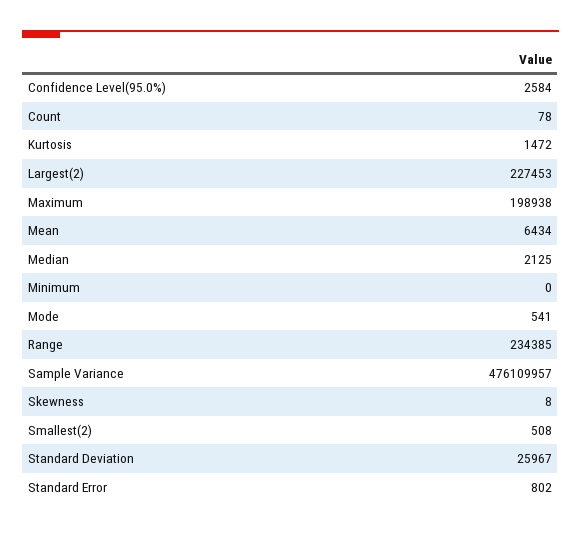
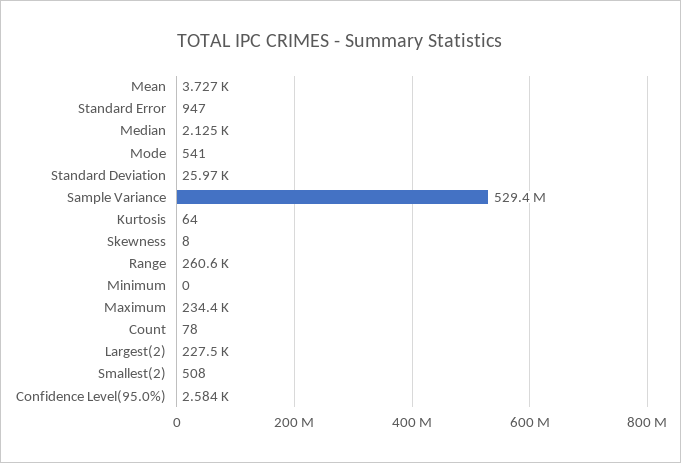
Kurtosis: 1472 -> 64
Maximum: 198938 -> 234400
Mean: 6434 -> 3727
Range: 234385 -> 260600
Sample Variance: 476109957 -> 529400000
Standard Error: 802 -> 947

